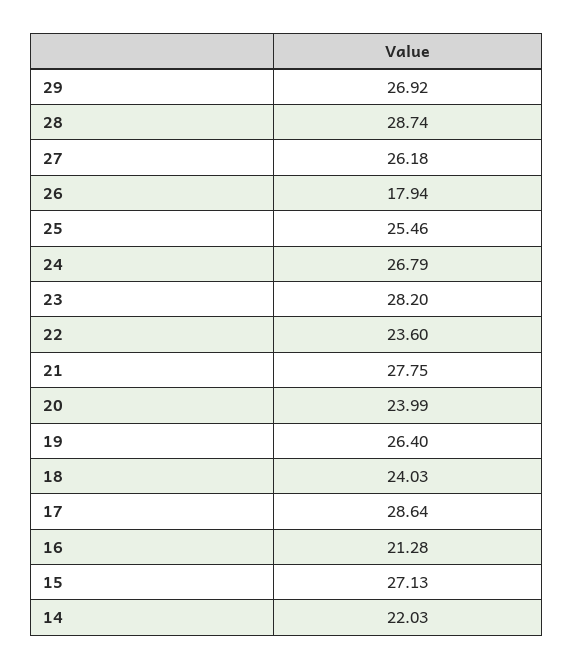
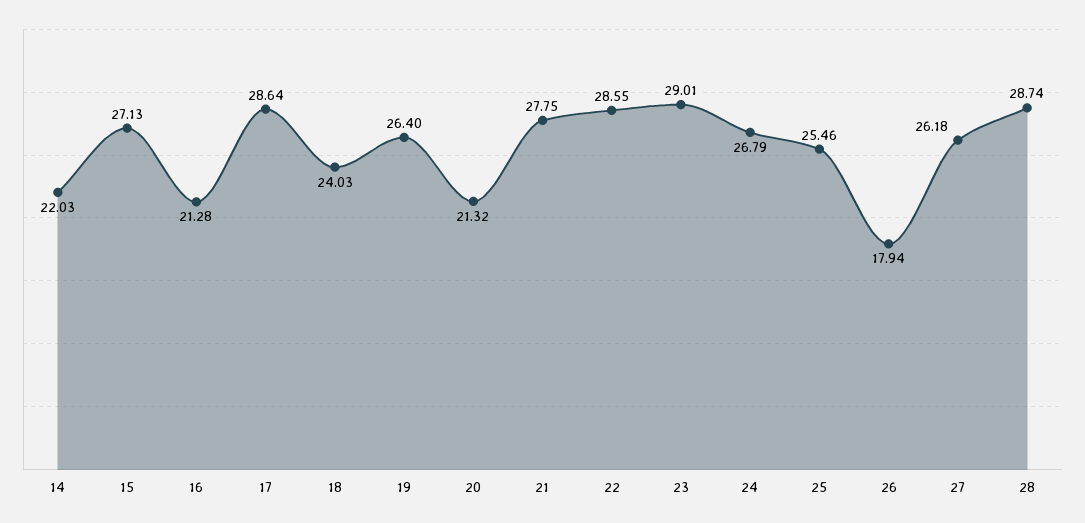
29: 26.92 -> none
23: 28.2 -> 29.01
22: 23.6 -> 28.55
20: 23.99 -> 21.32

